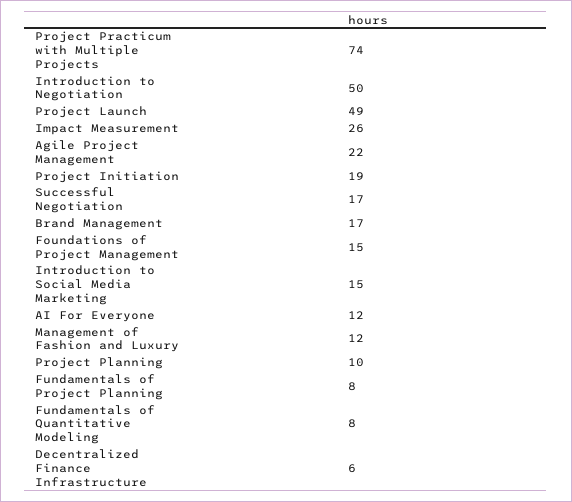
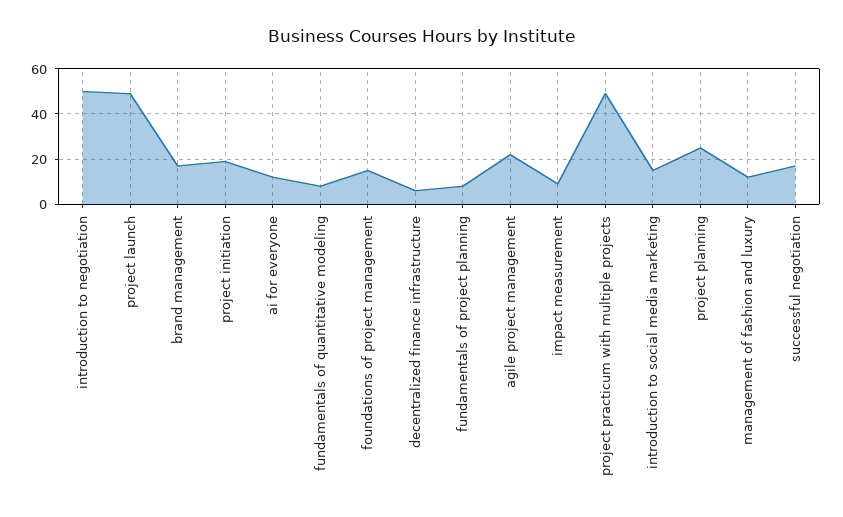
Project Practicum with Multiple Projects: 74 -> 50
Impact Measurement: 26 -> 10
Project Planning: 10 -> 25

